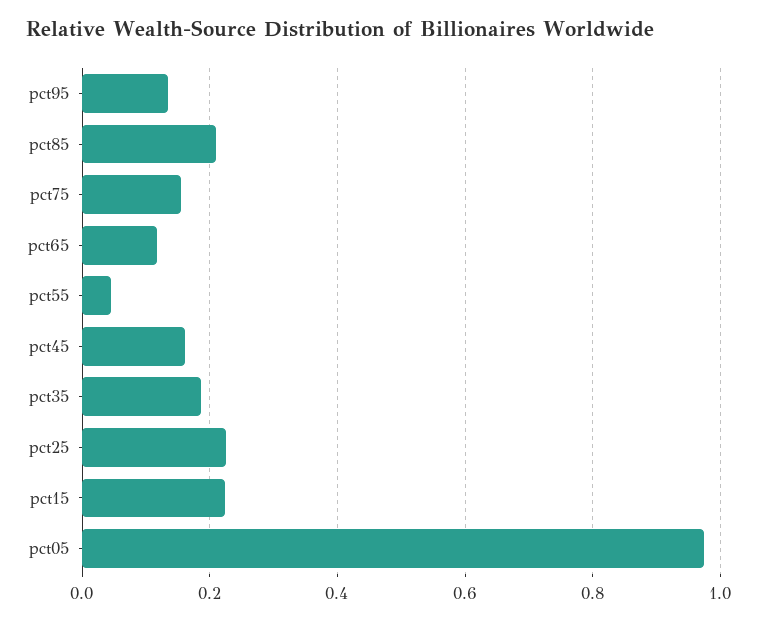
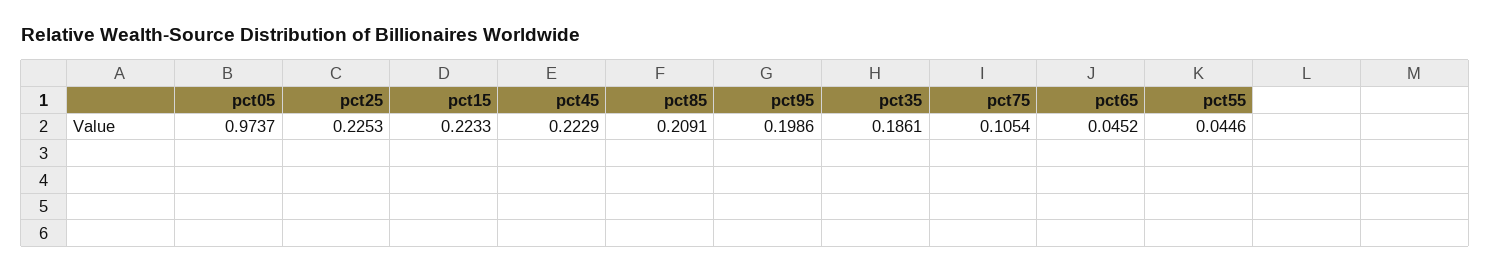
pct95: 0.14 -> 0.1986
pct75: 0.16 -> 0.1054
pct65: 0.12 -> 0.0452
pct45: 0.16 -> 0.2229

